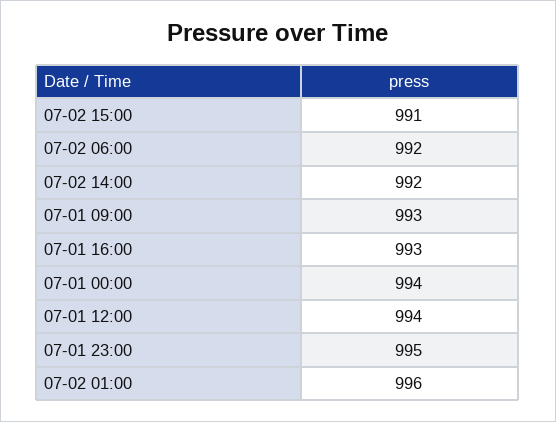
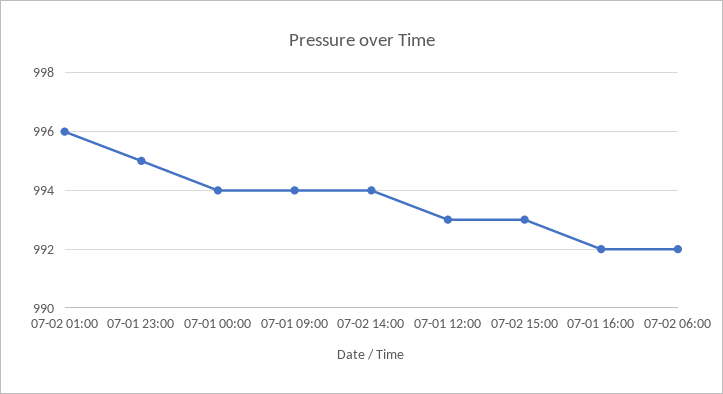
07-02 15:00: 991 -> 993
07-02 14:00: 992 -> 994
07-01 09:00: 993 -> 994
07-01 16:00: 993 -> 992
07-01 12:00: 994 -> 993

